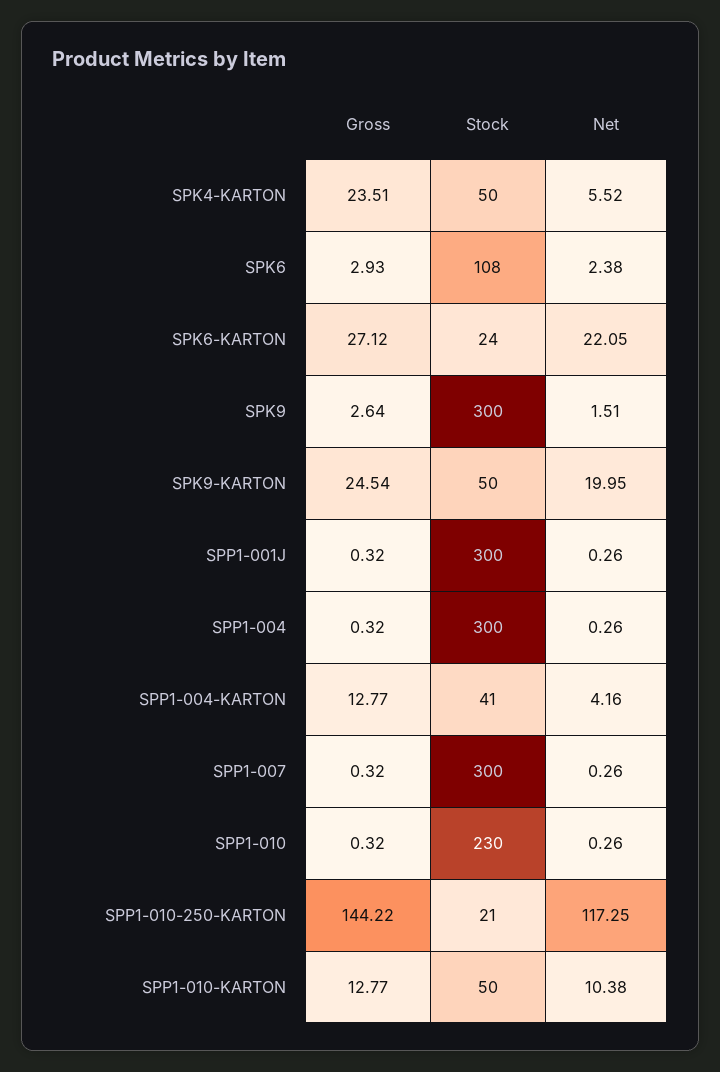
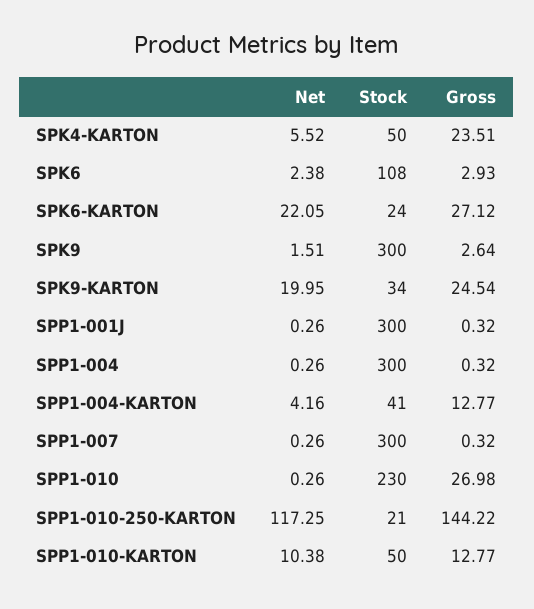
Stock, SPK9-KARTON: 50 -> 34
Gross, SPP1-010: 0.32 -> 26.98

